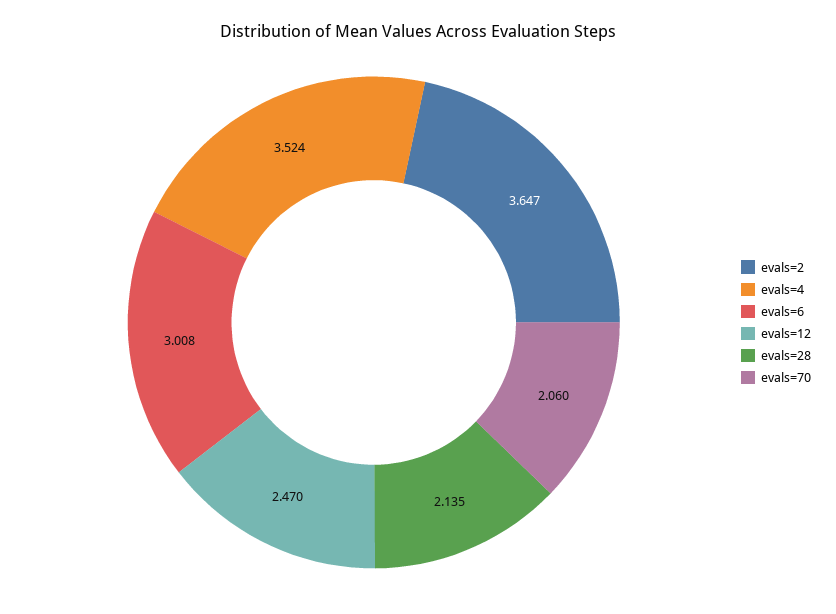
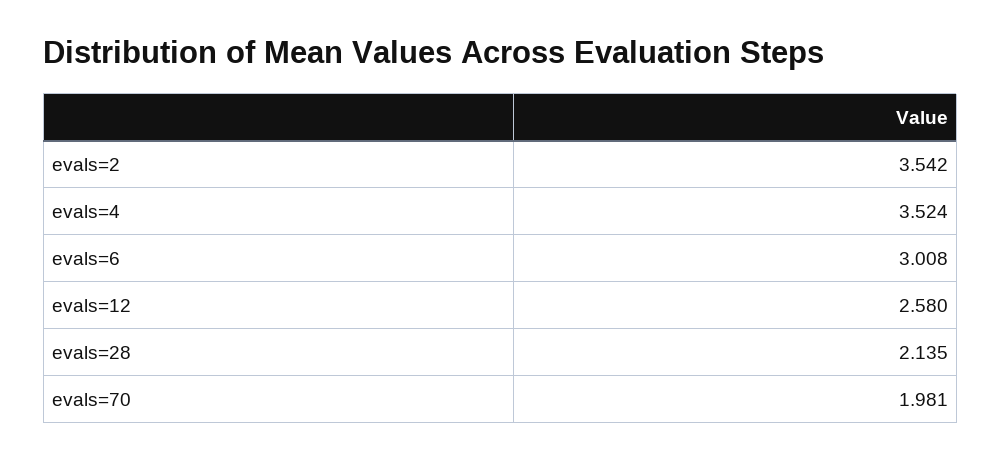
evals=2: 3.647 -> 3.542
evals=12: 2.47 -> 2.58
evals=70: 2.06 -> 1.981

